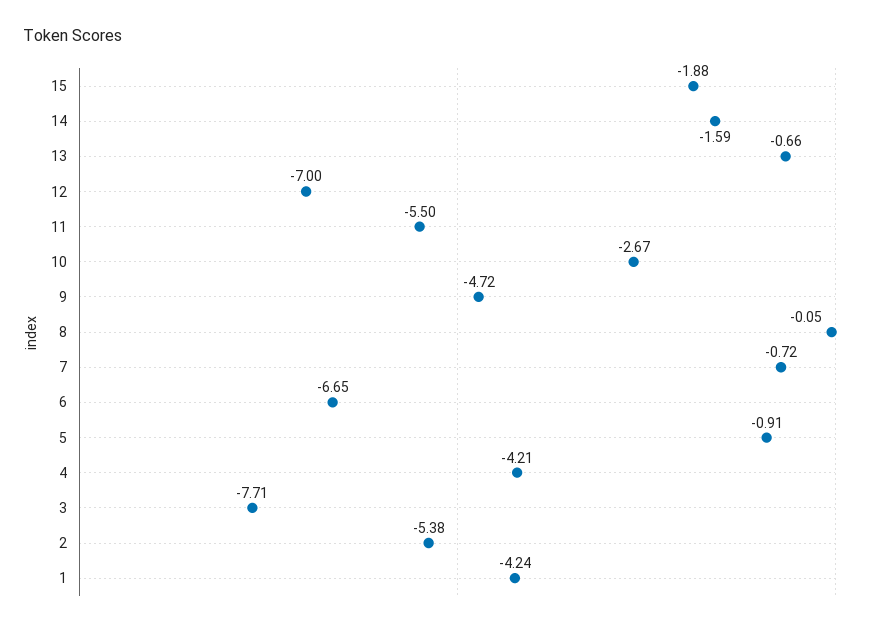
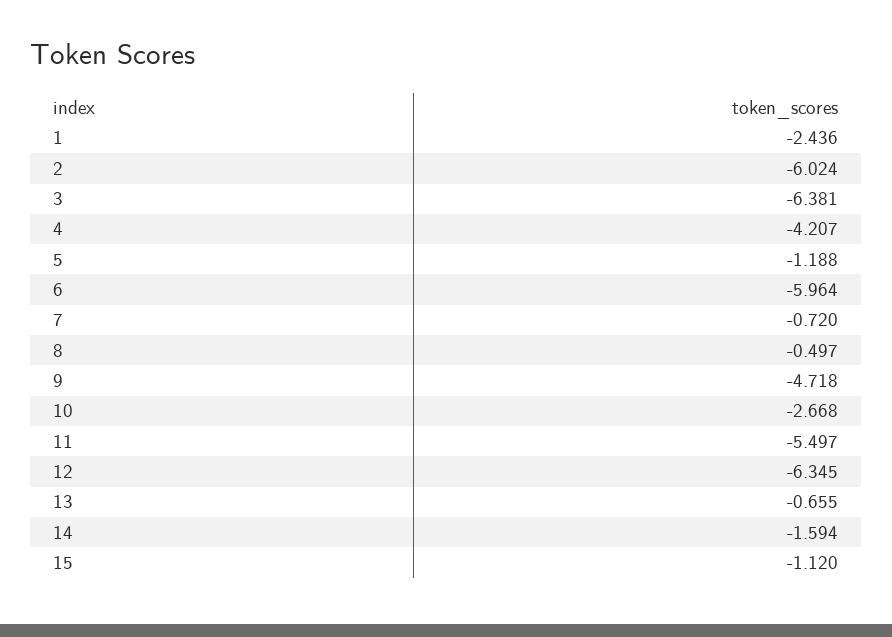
15: -1.88 -> -1.12
12: -7 -> -6.345
8: -0.05 -> -0.497
6: -6.65 -> -5.964
5: -0.91 -> -1.188
3: -7.71 -> -6.381
2: -5.38 -> -6.024
1: -4.24 -> -2.436

